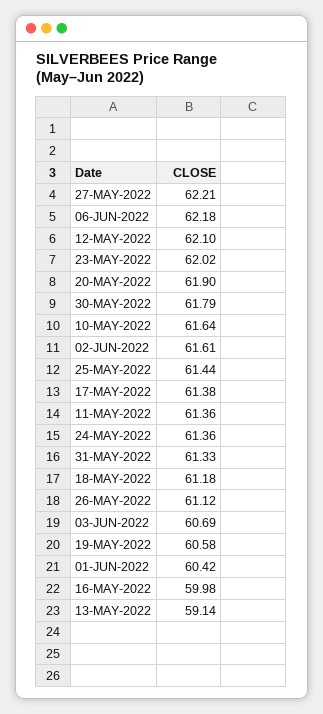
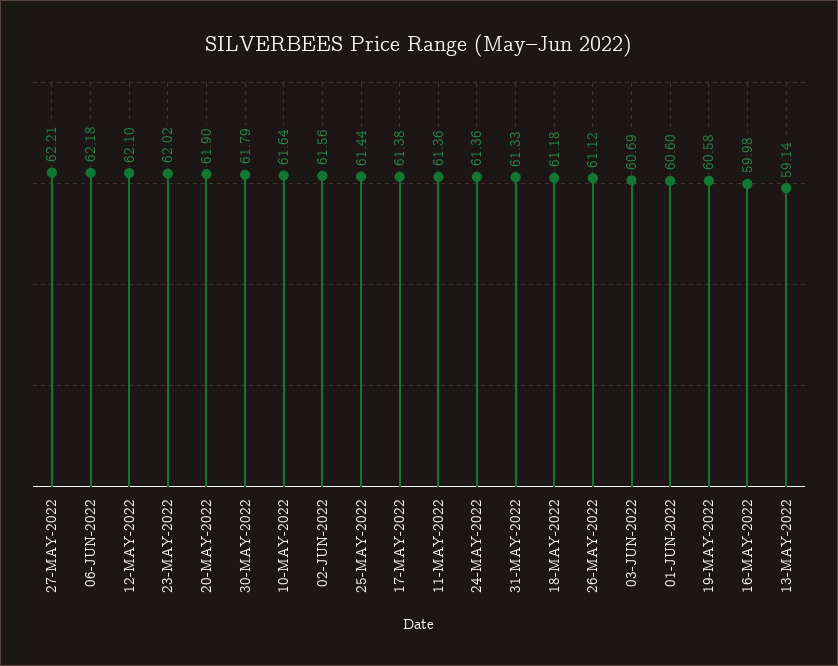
02-JUN-2022: 61.61 -> 61.56
01-JUN-2022: 60.42 -> 60.6

